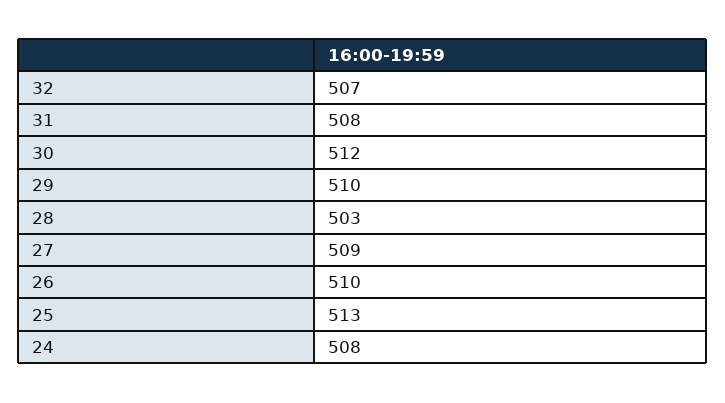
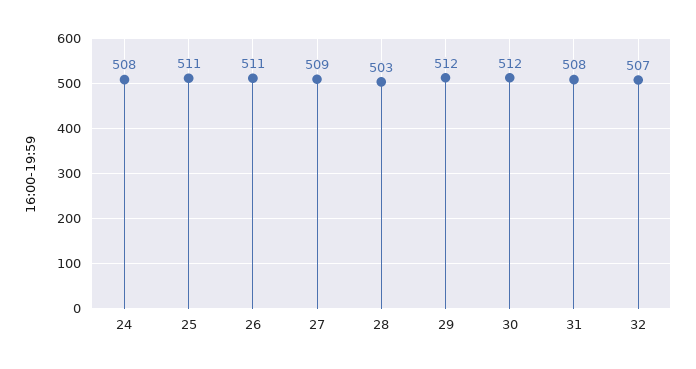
29: 510 -> 512
26: 510 -> 511
25: 513 -> 511

